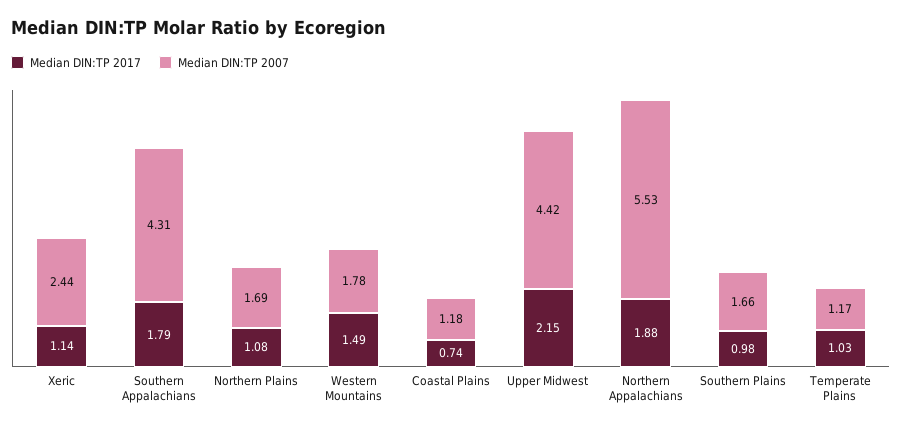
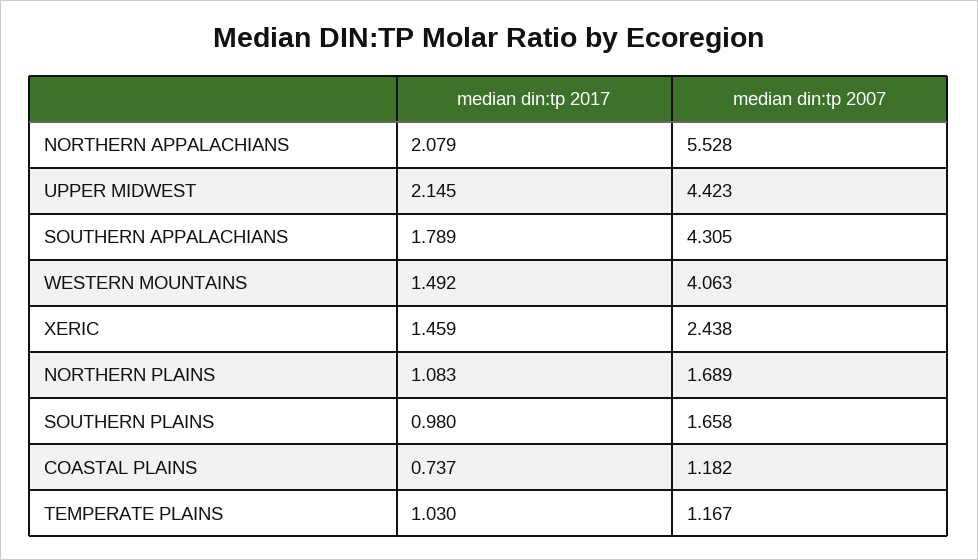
Median DIN:TP 2017, Xeric: 1.14 -> 1.459
Median DIN:TP 2007, Western Mountains: 1.78 -> 4.063
Median DIN:TP 2017, Northern Appalachians: 1.88 -> 2.079

